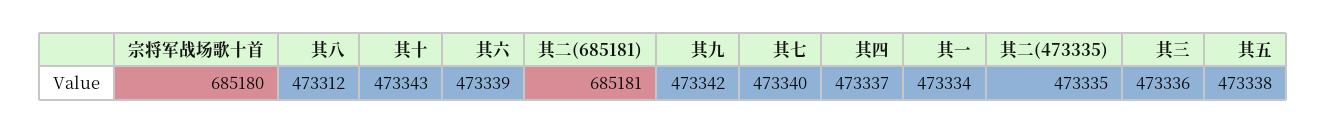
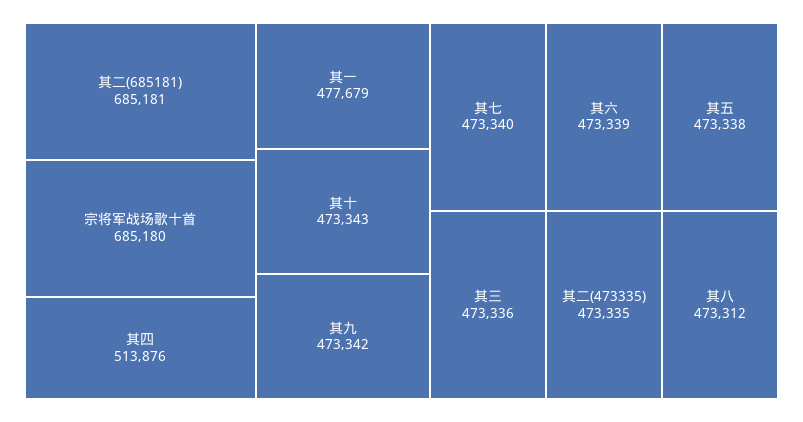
其四: 473337 -> 513876
其一: 473334 -> 477679

